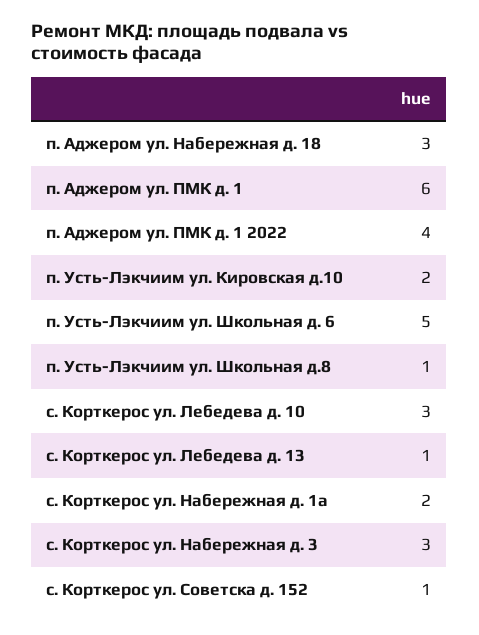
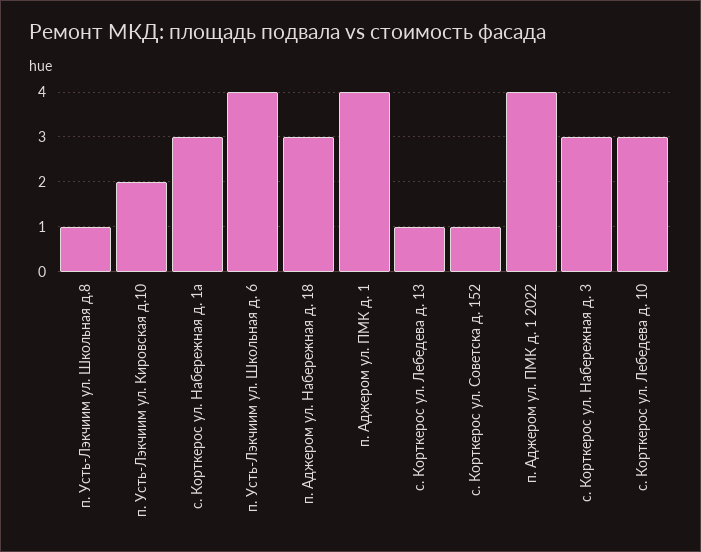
п. Аджером ул. ПМК д. 1: 6 -> 4
п. Усть-Лэкчиим ул. Школьная д. 6: 5 -> 4
с. Корткерос ул. Набережная д. 1а: 2 -> 3

